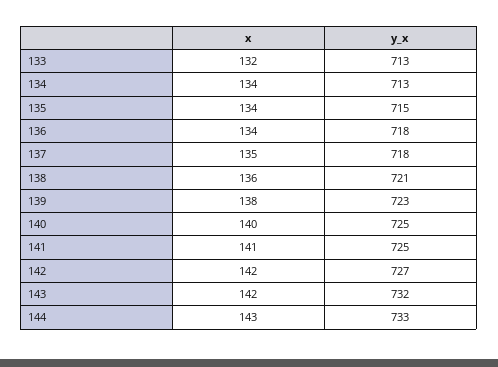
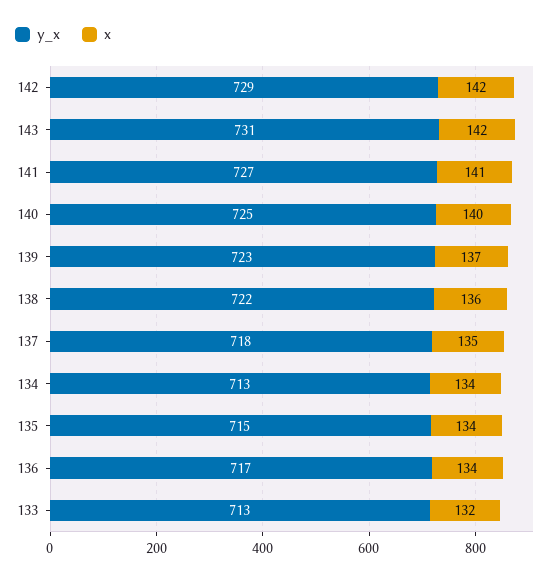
y_x, 136: 718 -> 717
y_x, 138: 721 -> 722
x, 139: 138 -> 137
y_x, 141: 725 -> 727
y_x, 142: 727 -> 729
y_x, 143: 732 -> 731
x, 144: 143 -> none
y_x, 144: 733 -> none

